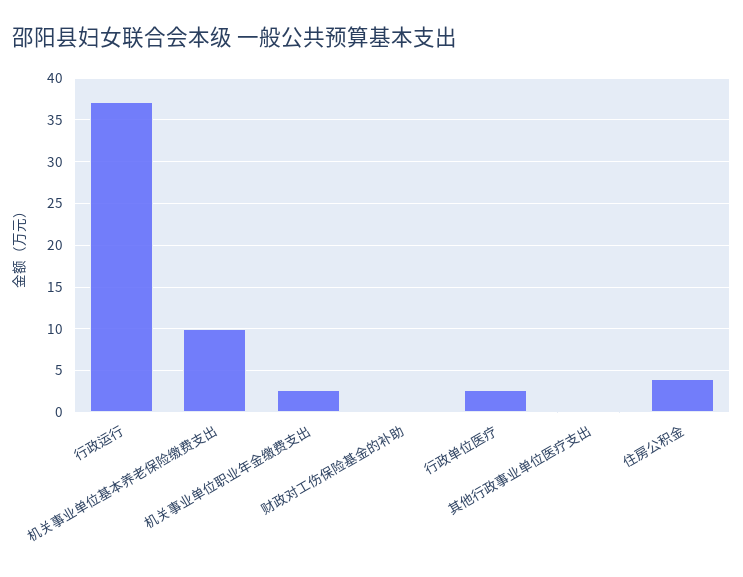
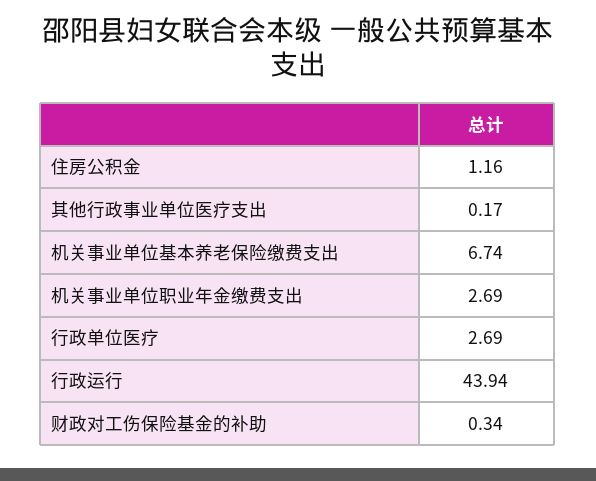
行政运行: 37 -> 43.94
机关事业单位基本养老保险缴费支出: 10 -> 6.74
住房公积金: 4 -> 1.16

